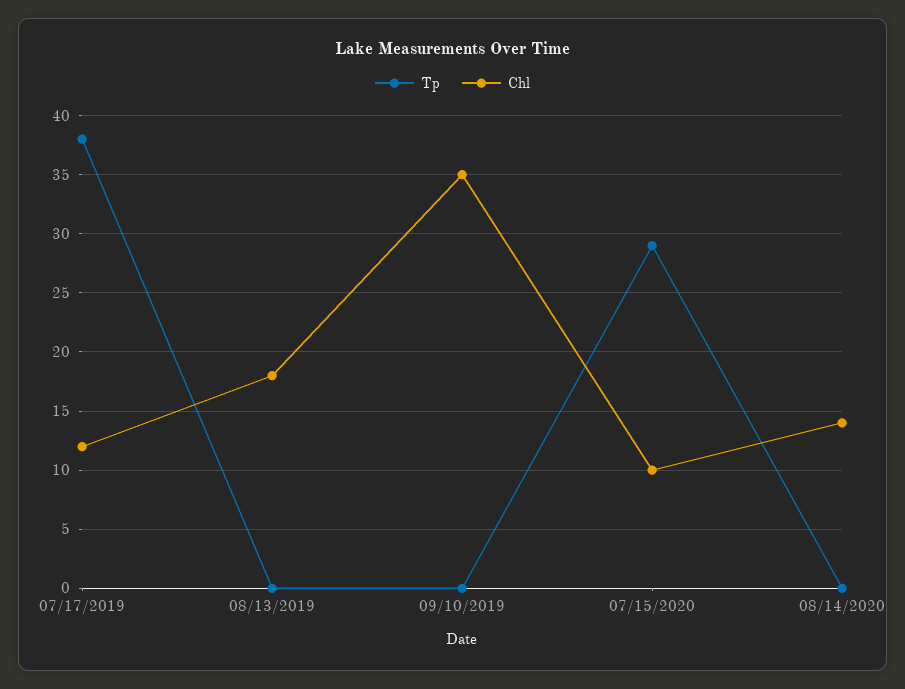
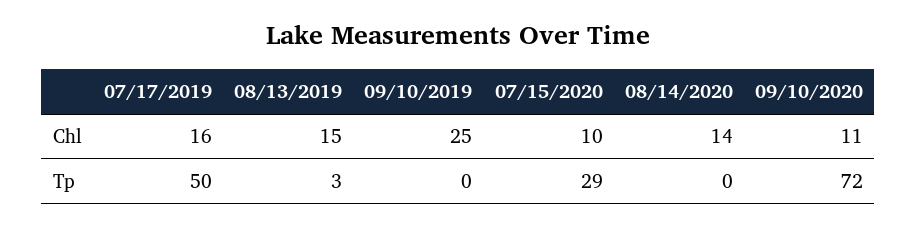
Tp, 07/17/2019: 38 -> 50
Chl, 07/17/2019: 12 -> 16
Tp, 08/13/2019: 0 -> 3
Chl, 08/13/2019: 18 -> 15
Chl, 09/10/2019: 35 -> 25
Chl, 09/10/2020: none -> 11
Tp, 09/10/2020: none -> 72

